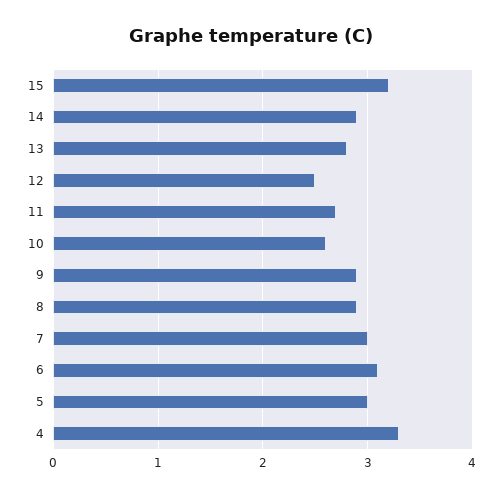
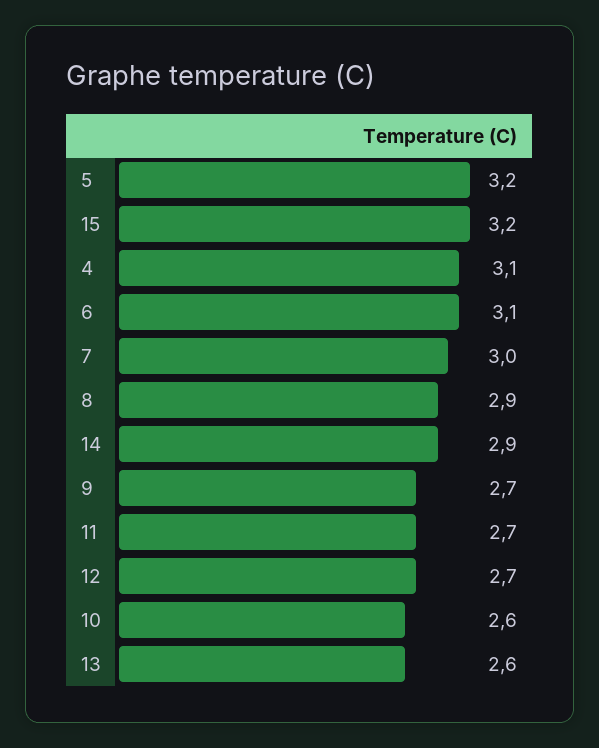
13: 2.8 -> 2.6
12: 2.5 -> 2.7
9: 2.9 -> 2.7
5: 3 -> 3.2
4: 3.3 -> 3.1

